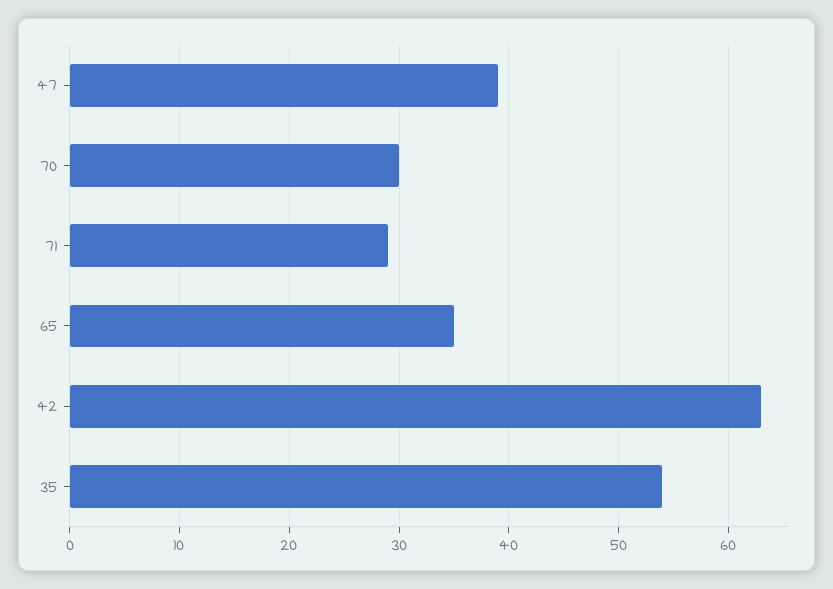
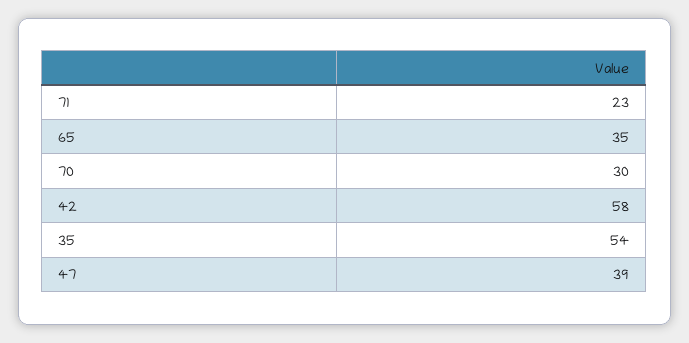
71: 29 -> 23
42: 63 -> 58

